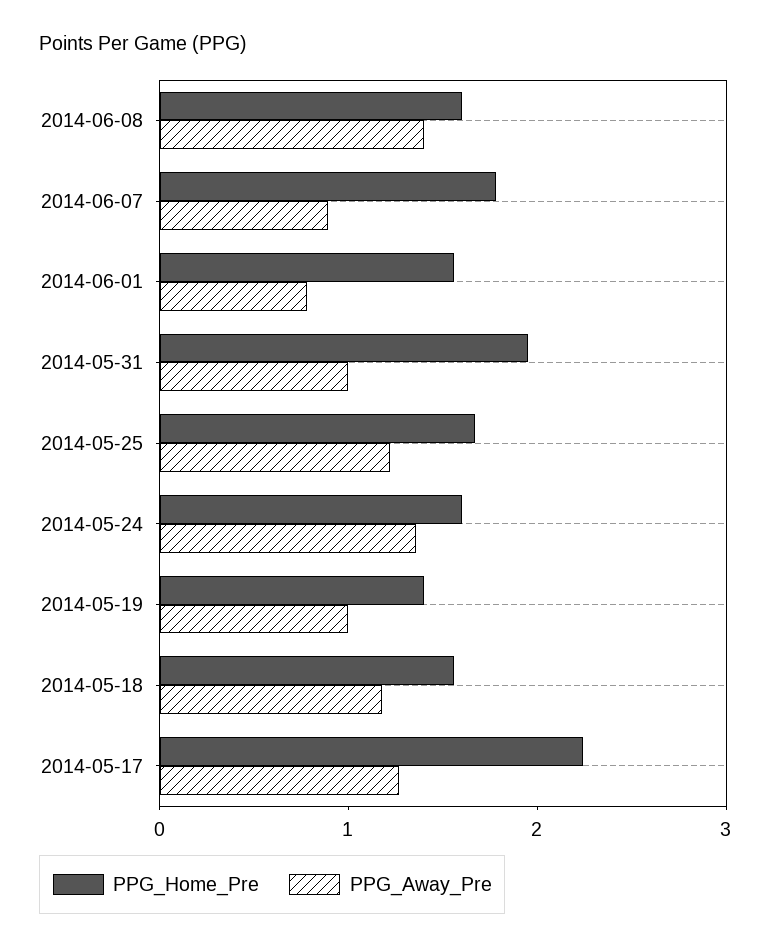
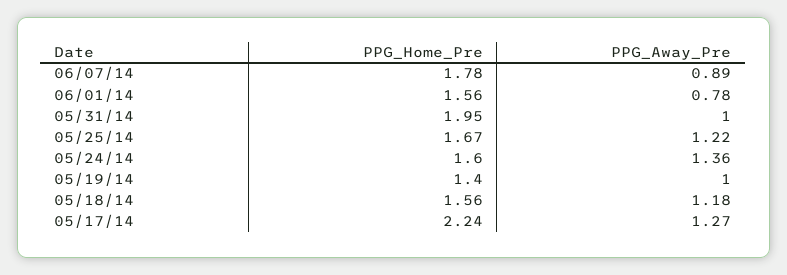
PPG_Home_Pre, 2014-06-08: 1.6 -> none
PPG_Away_Pre, 2014-06-08: 1.4 -> none

